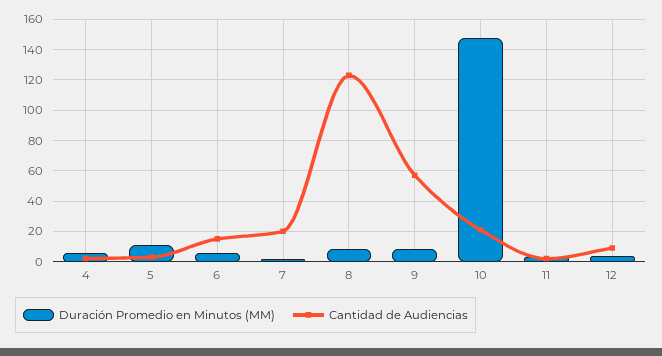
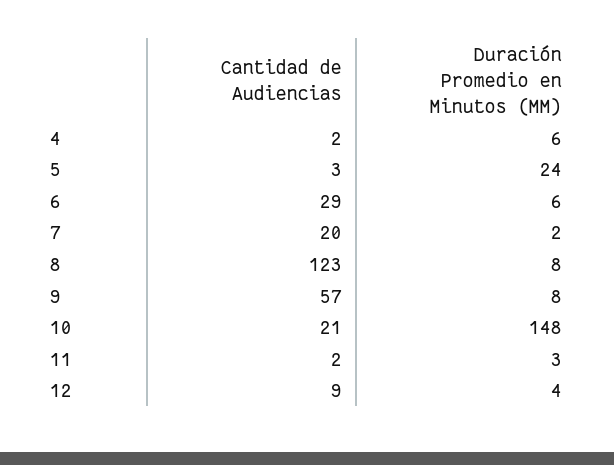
Duración Promedio en Minutos (MM), 5: 10 -> 24
Cantidad de Audiencias, 6: 15 -> 29

